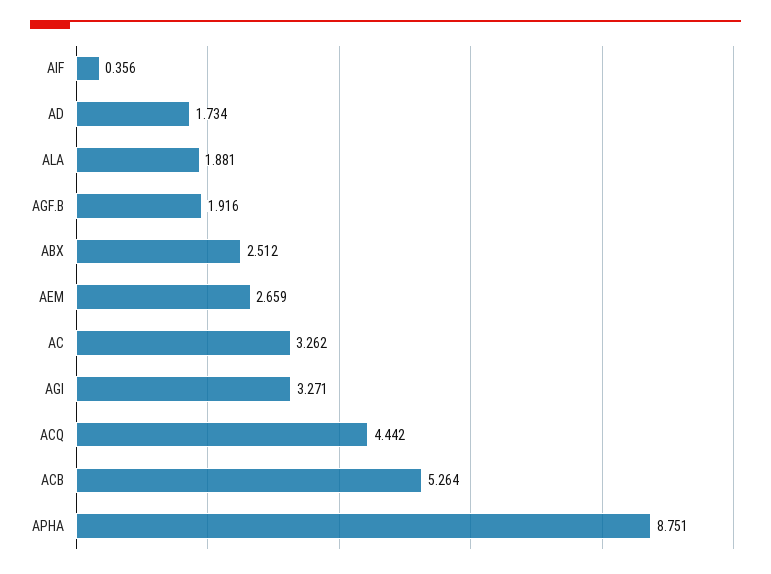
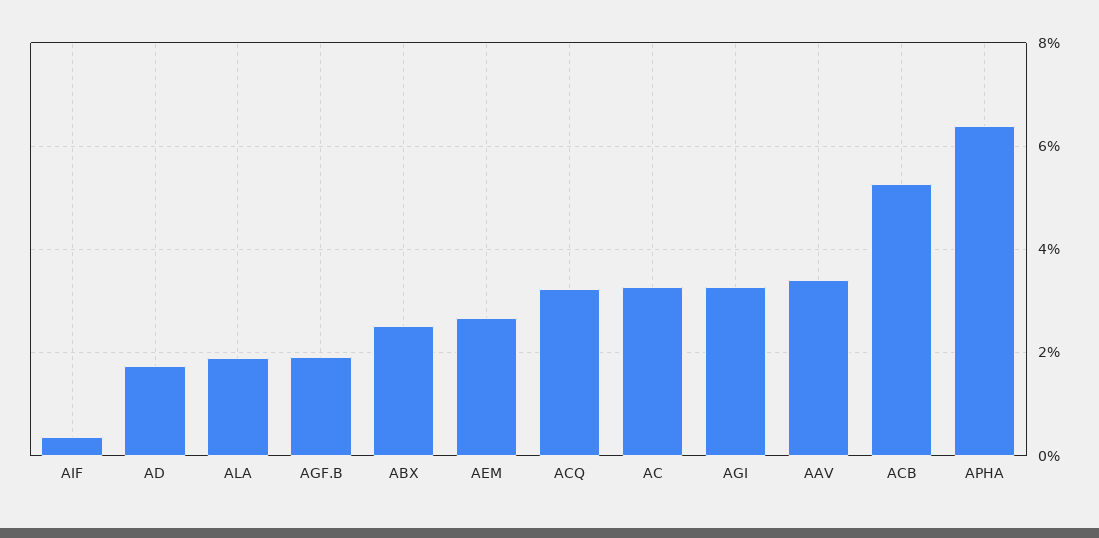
ACQ: 4.442 -> 3.2
APHA: 8.751 -> 6.4
AAV: none -> 3.4

